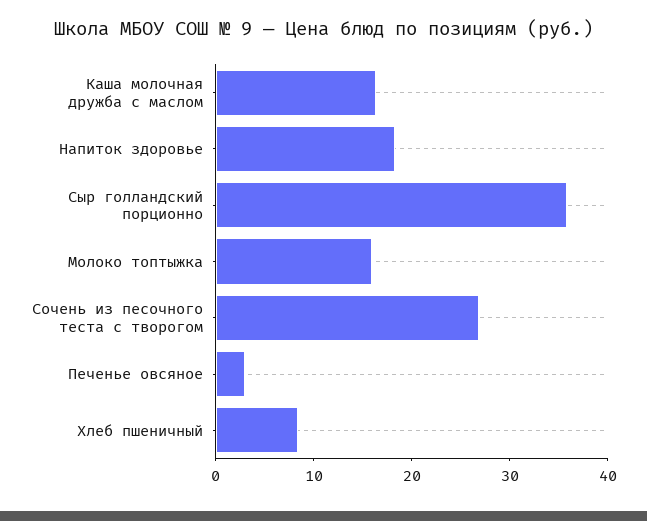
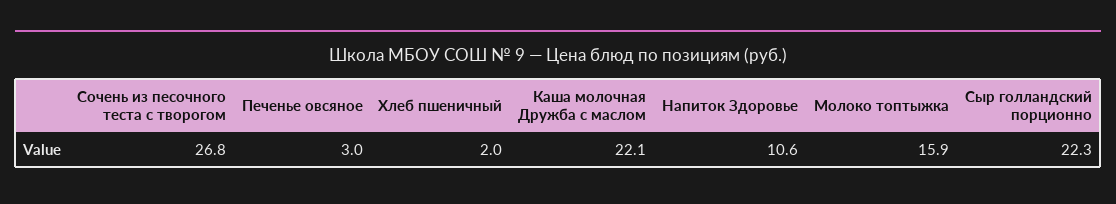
Каша молочная дружба с маслом: 16 -> 22.1
Напиток здоровье: 18 -> 10.6
Сыр голландский порционно: 36 -> 22.3
Хлеб пшеничный: 8 -> 2

